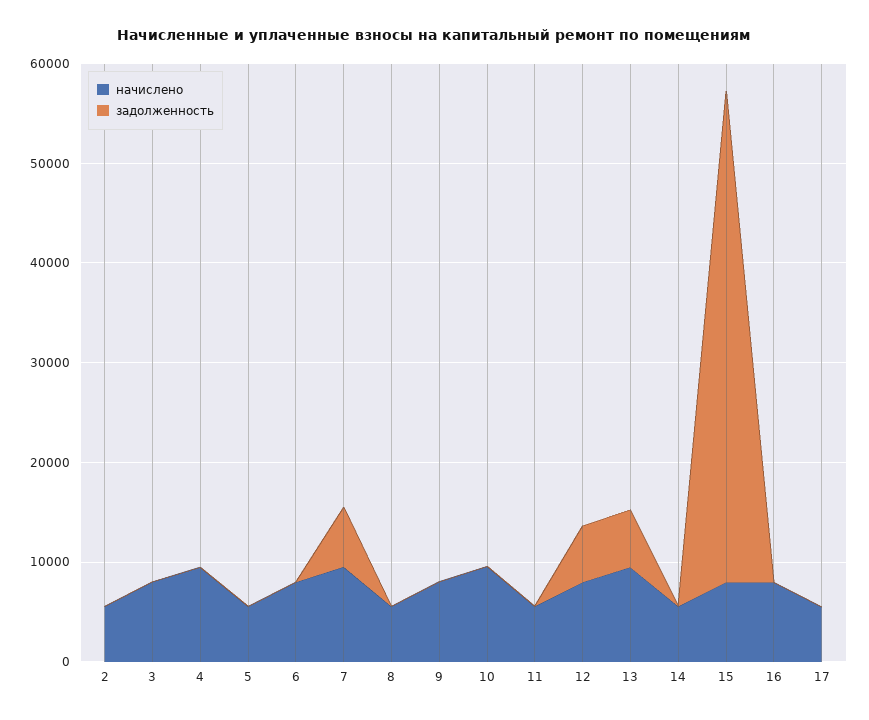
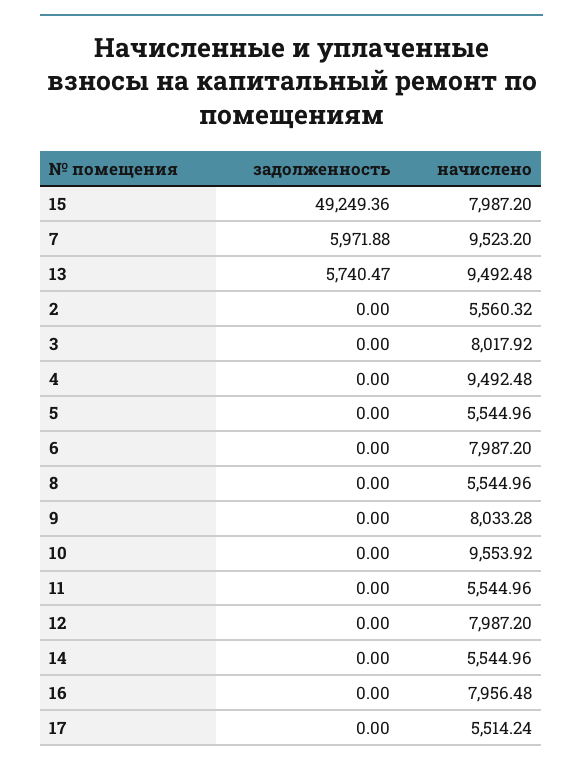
задолженность, 12: 6000 -> 0

